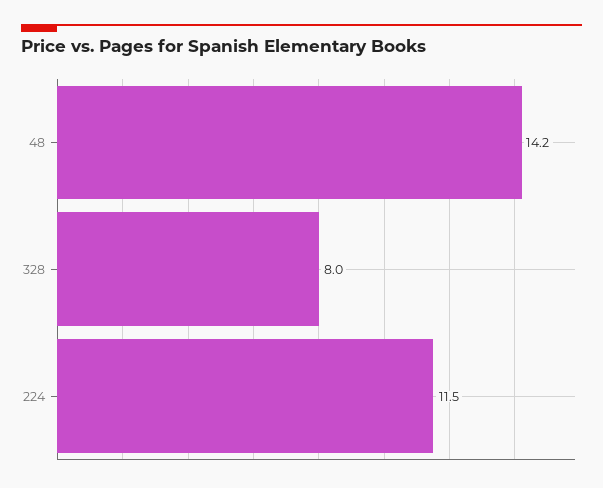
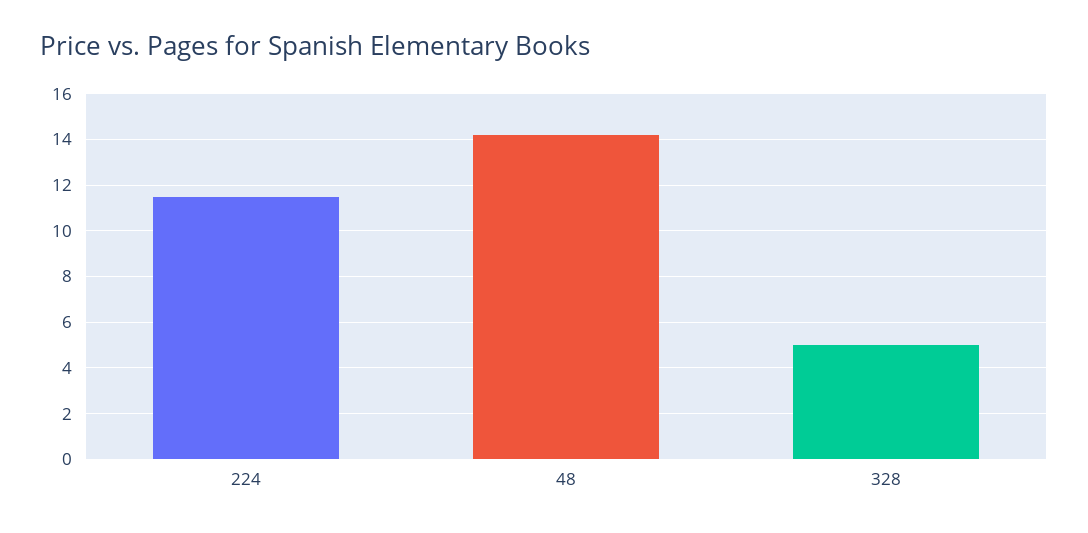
328: 8 -> 5

